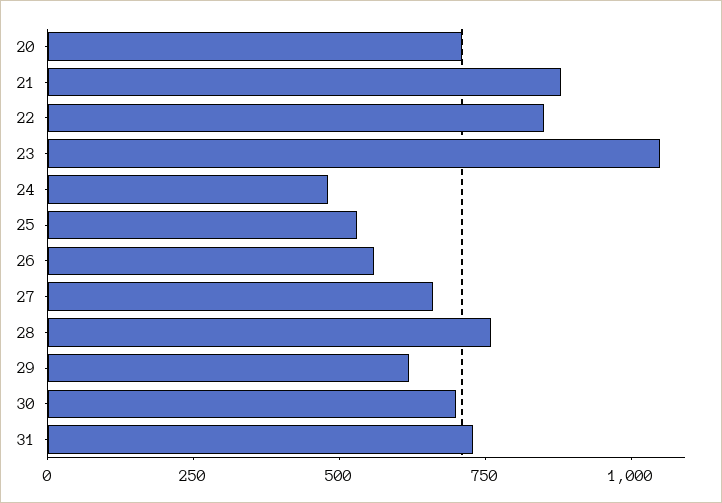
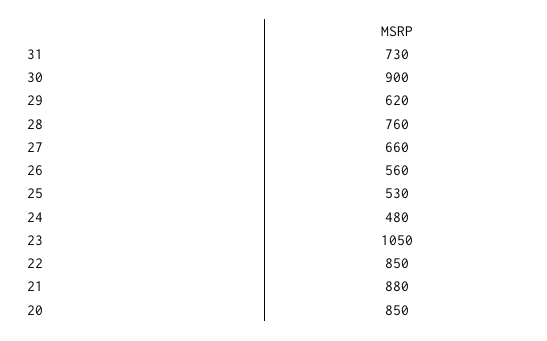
20: 700 -> 850
30: 700 -> 900

